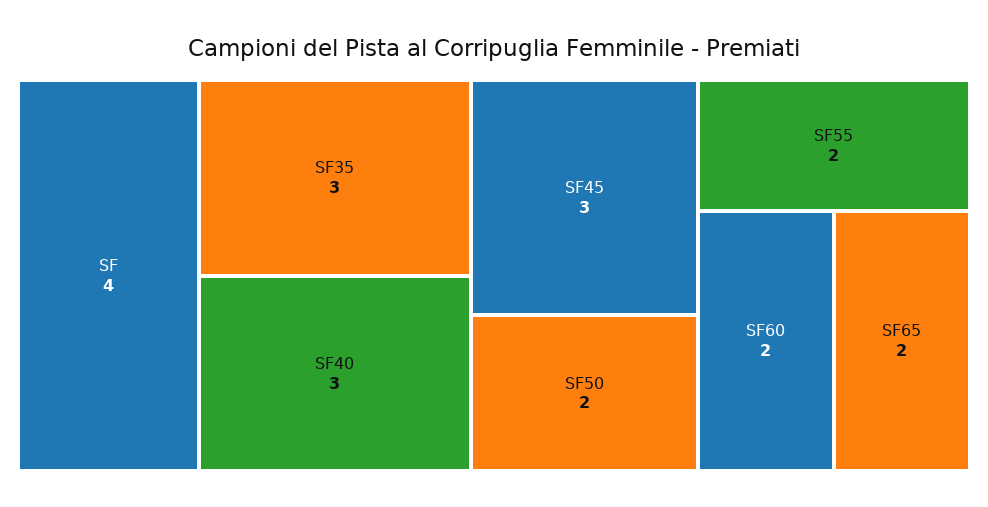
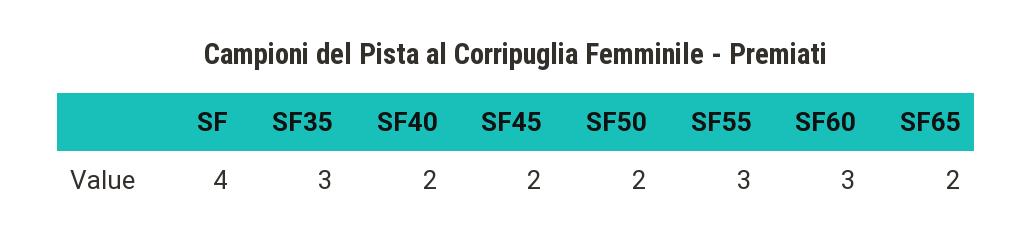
SF40: 3 -> 2
SF45: 3 -> 2
SF55: 2 -> 3
SF60: 2 -> 3

